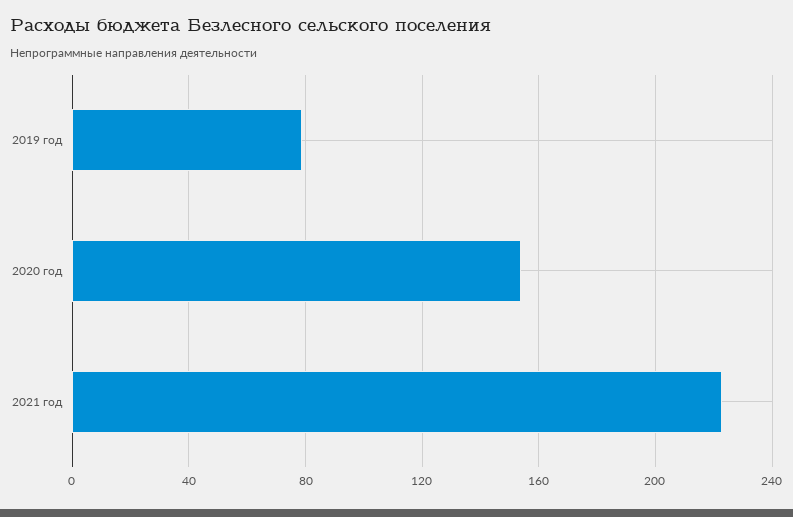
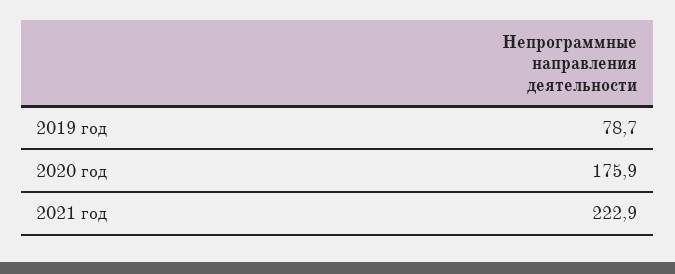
2020 год: 155 -> 175.9

